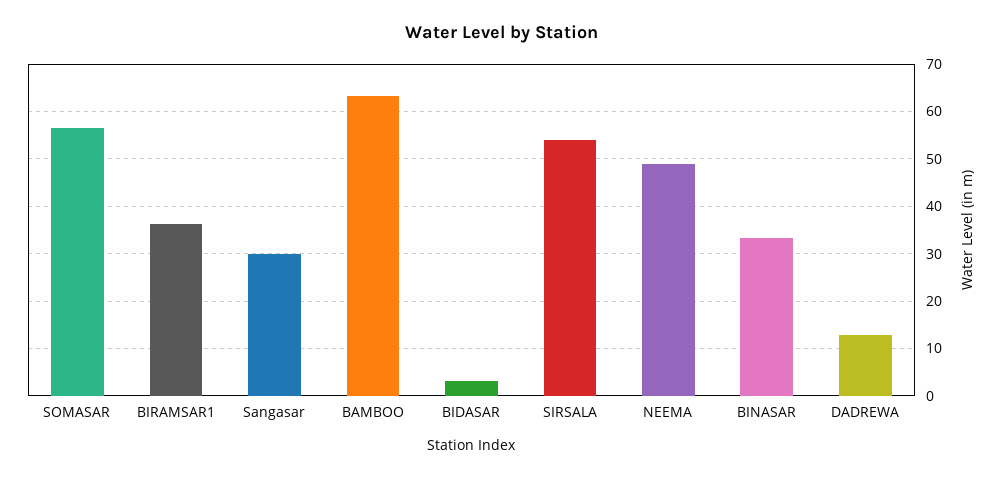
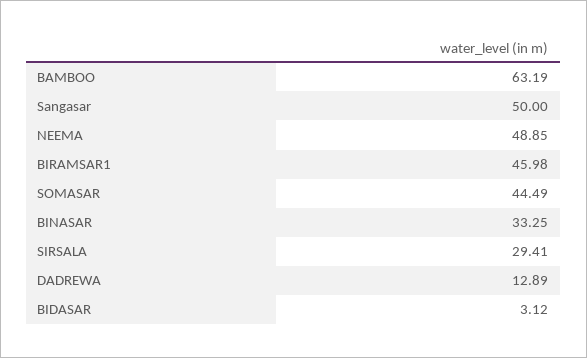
SOMASAR: 56 -> 44.49
BIRAMSAR1: 36 -> 45.98
Sangasar: 30 -> 50
SIRSALA: 54 -> 29.41

